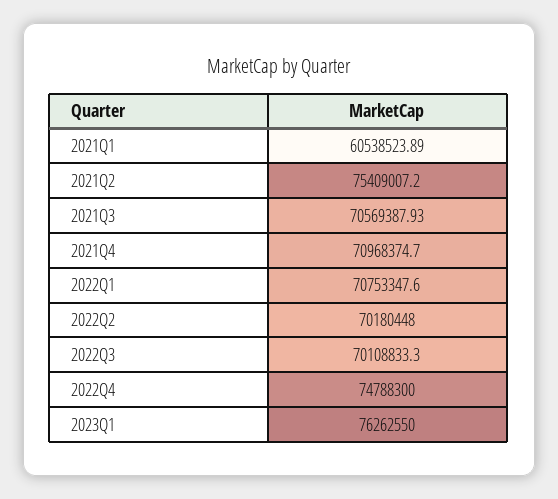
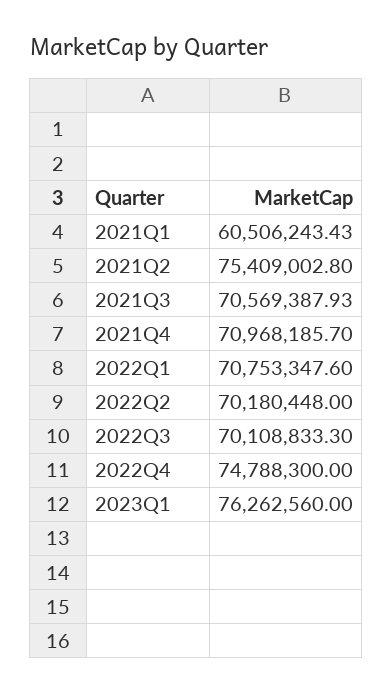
2021Q1: 60538523.89 -> 60506243.43
2021Q2: 75409007.2 -> 75409002.8
2021Q4: 70968374.7 -> 70968185.7
2023Q1: 76262550 -> 76262560

